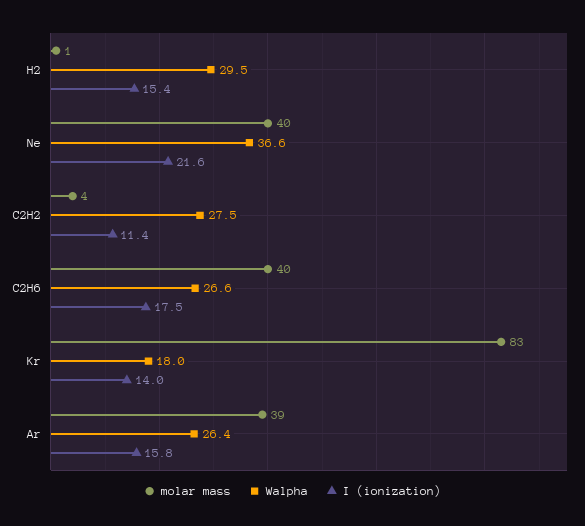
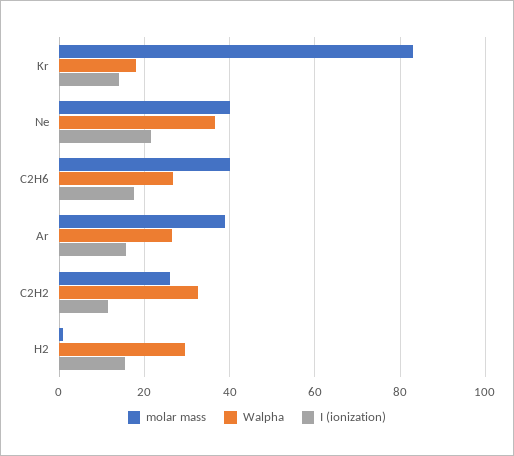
molar mass, C2H2: 4 -> 26
Walpha, C2H2: 27.5 -> 32

